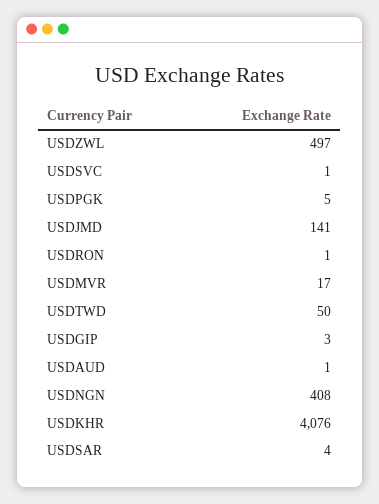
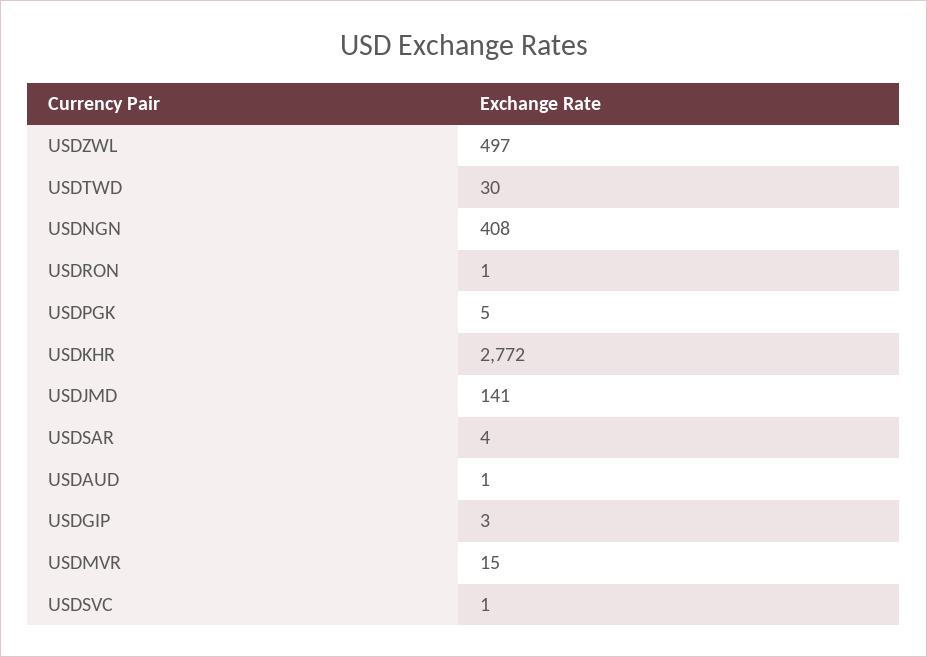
USDMVR: 17 -> 15
USDTWD: 50 -> 30
USDKHR: 4076 -> 2772

